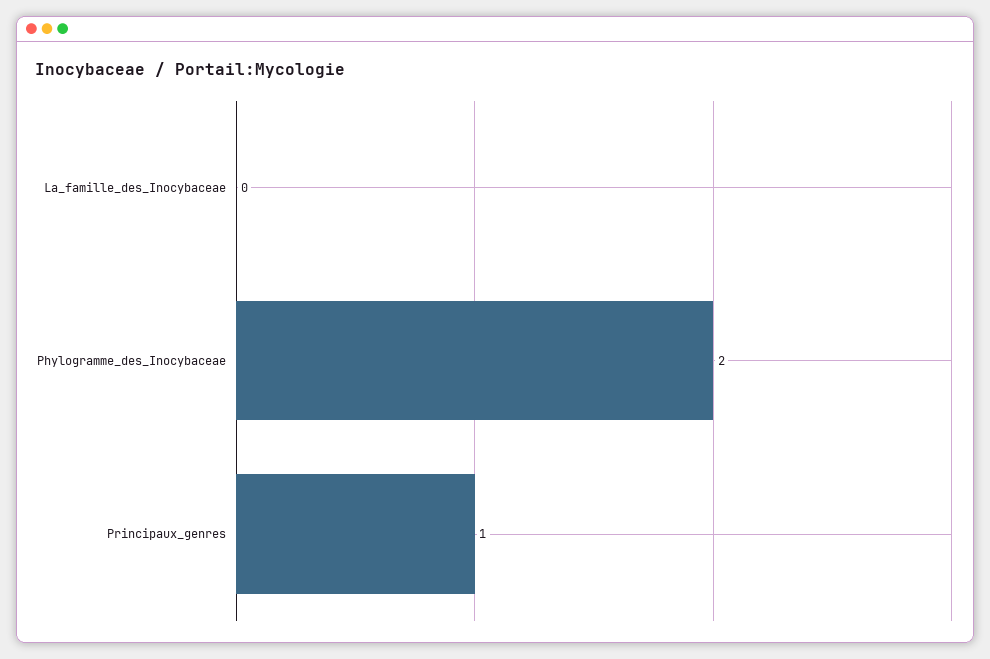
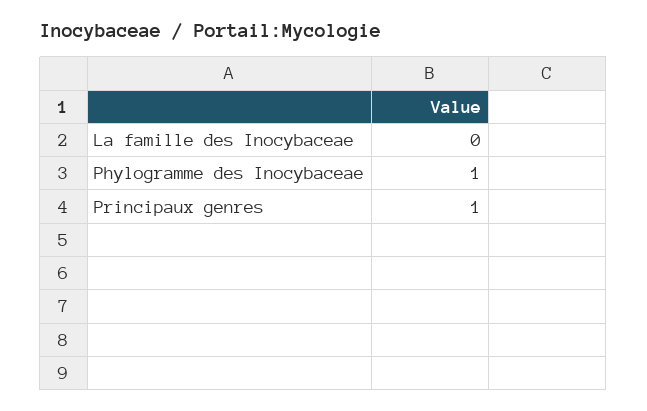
Phylogramme_des_Inocybaceae: 2 -> 1

